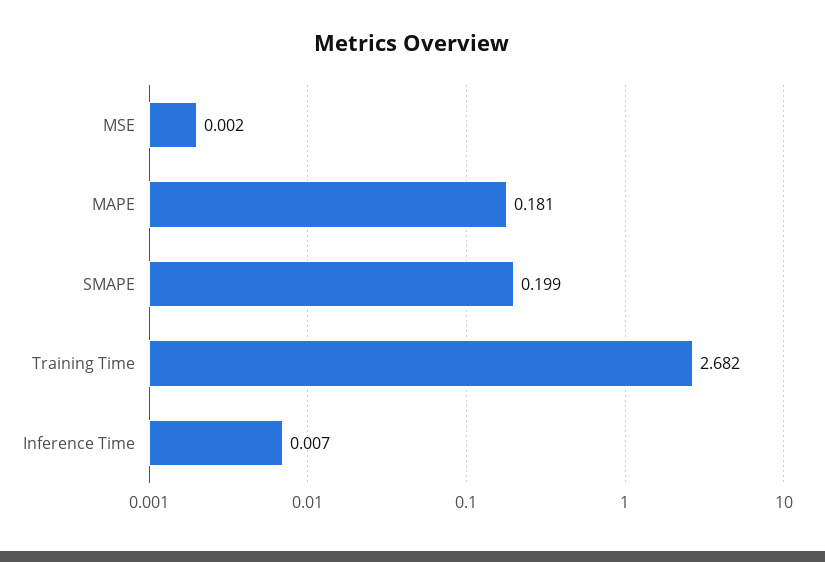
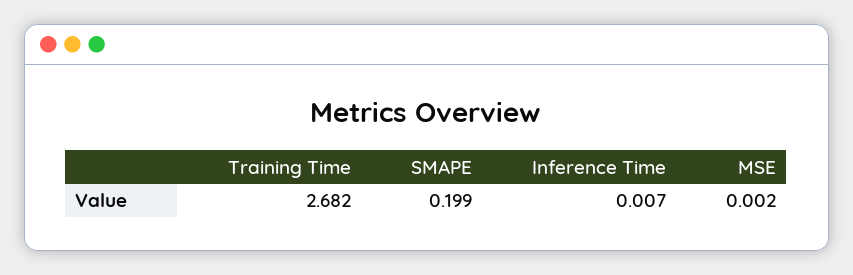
MAPE: 0.181 -> none

